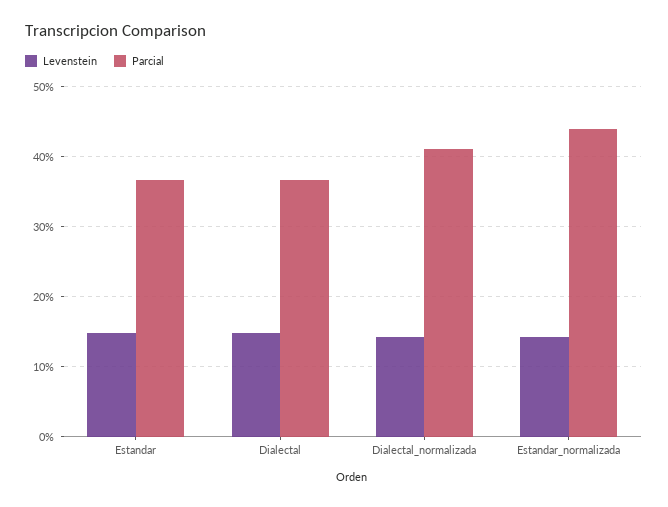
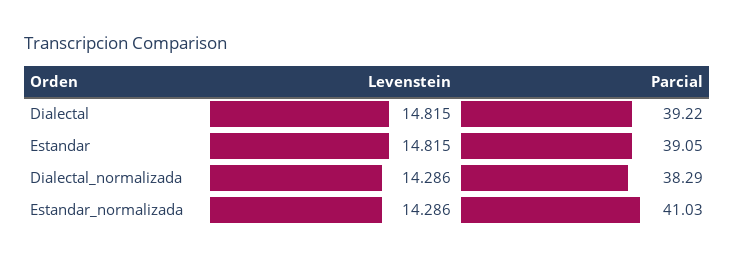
Parcial, Estandar: 37 -> 39.05
Parcial, Dialectal: 37 -> 39.22
Parcial, Dialectal_normalizada: 41 -> 38.29
Parcial, Estandar_normalizada: 44 -> 41.03

